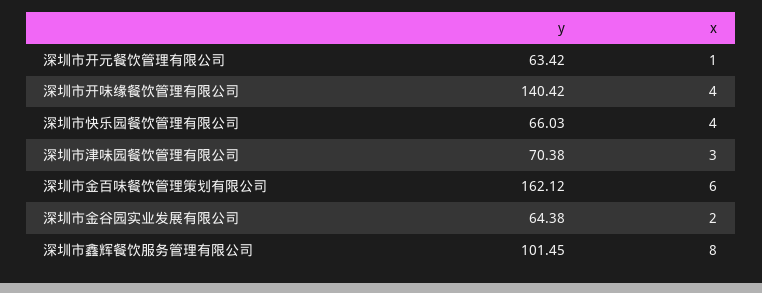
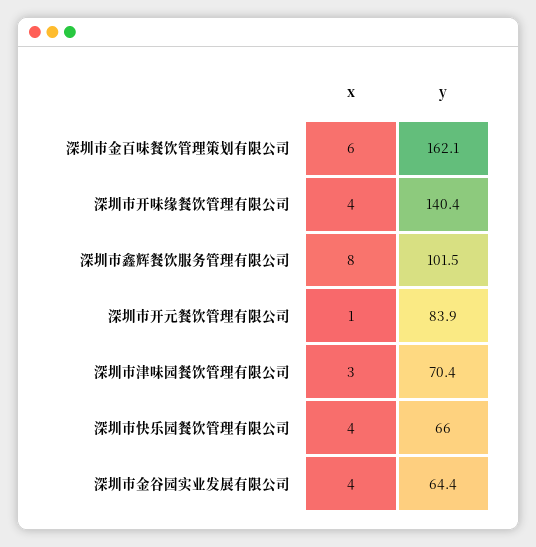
y, 深圳市开元餐饮管理有限公司: 63.42 -> 83.9
x, 深圳市金谷园实业发展有限公司: 2 -> 4

